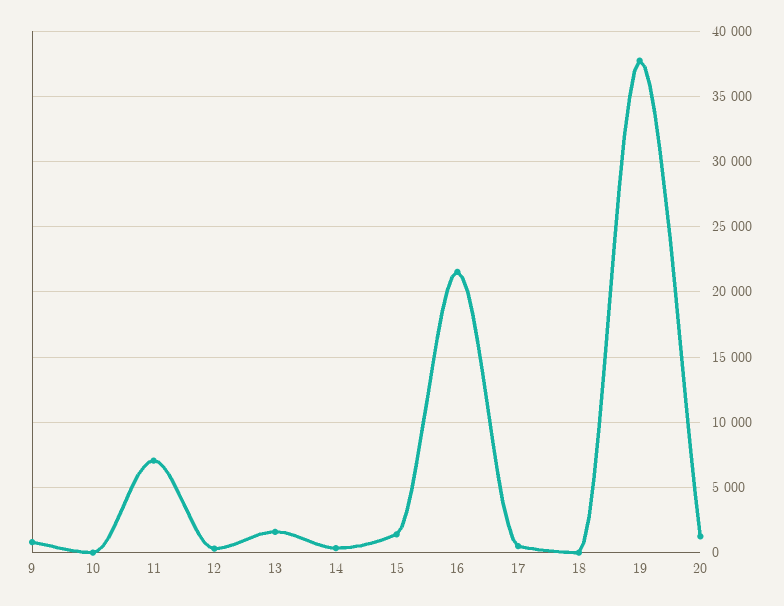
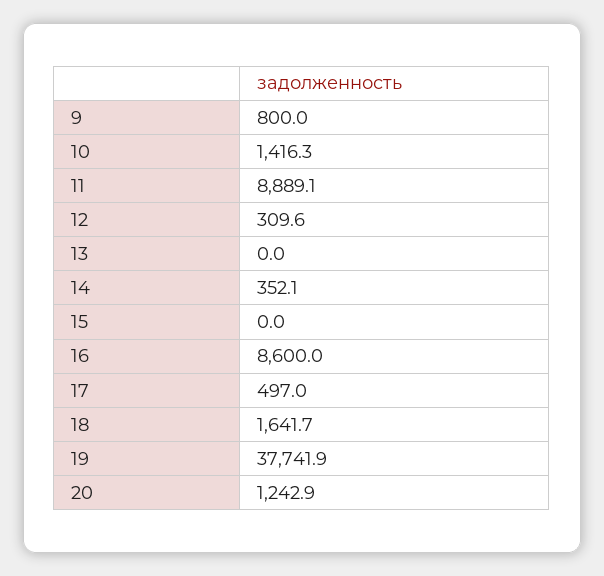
10: 0 -> 1416.3
11: 7000 -> 8889.1
13: 1500 -> 0
15: 1500 -> 0
16: 21500 -> 8600
18: 0 -> 1641.7

